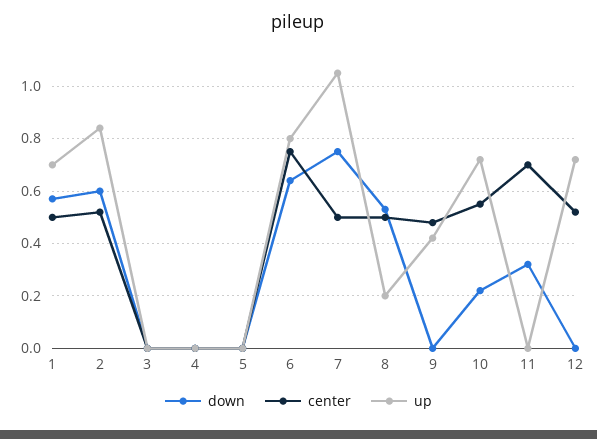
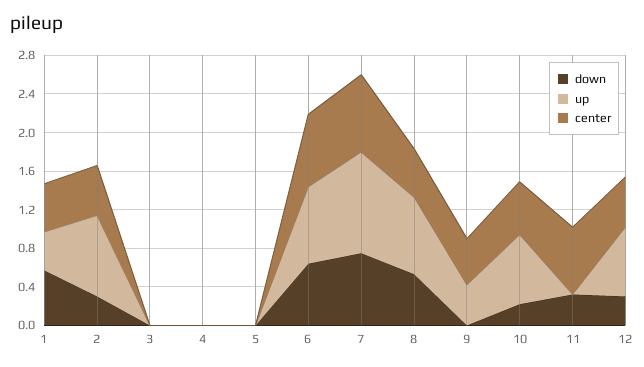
up, 1: 0.7 -> 0.4
down, 2: 0.6 -> 0.3
center, 7: 0.5 -> 0.8
up, 8: 0.2 -> 0.8
down, 12: 0 -> 0.3

